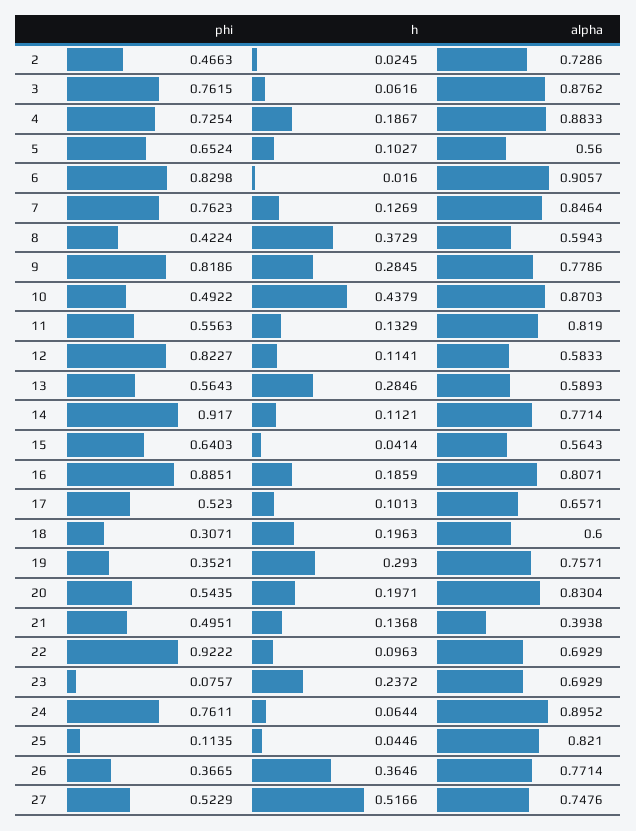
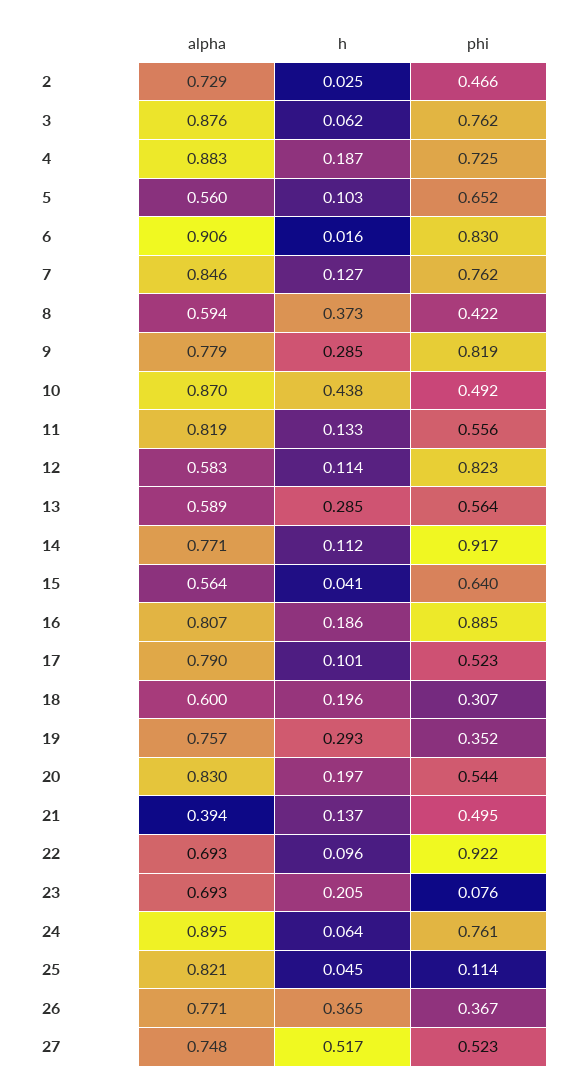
alpha, 17: 0.6571 -> 0.79
h, 23: 0.2372 -> 0.205

